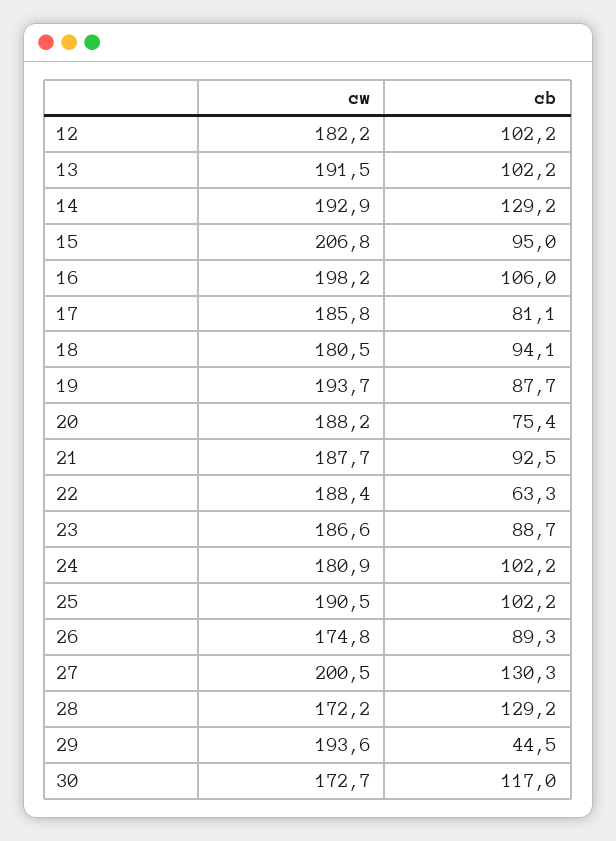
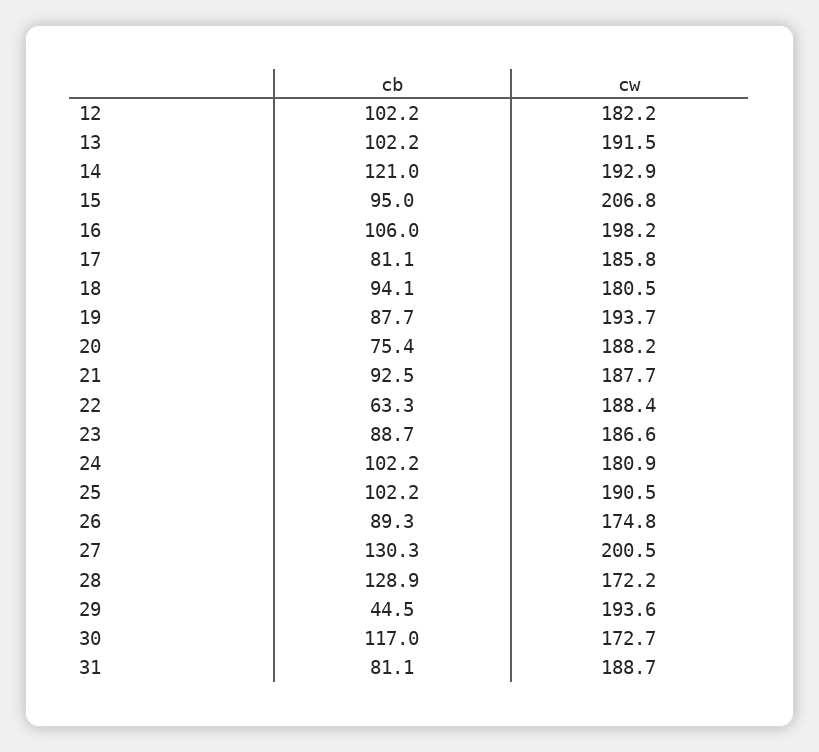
cb, 14: 129.2 -> 121
cb, 28: 129.2 -> 128.9
cb, 31: none -> 81.1
cw, 31: none -> 188.7

